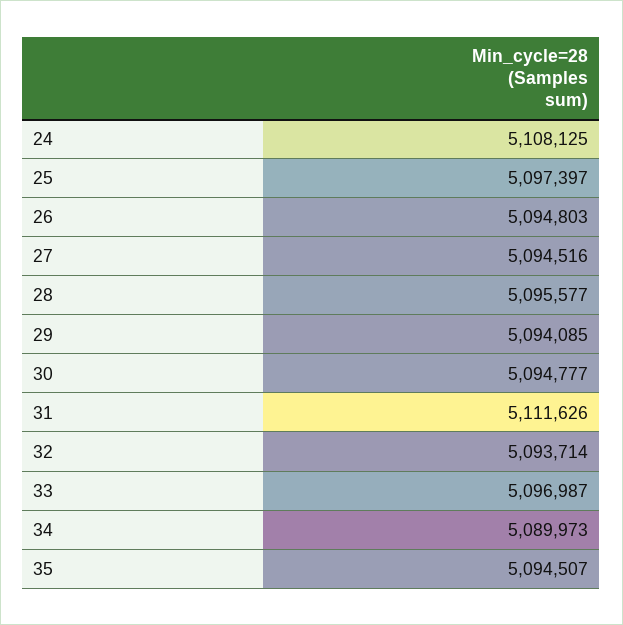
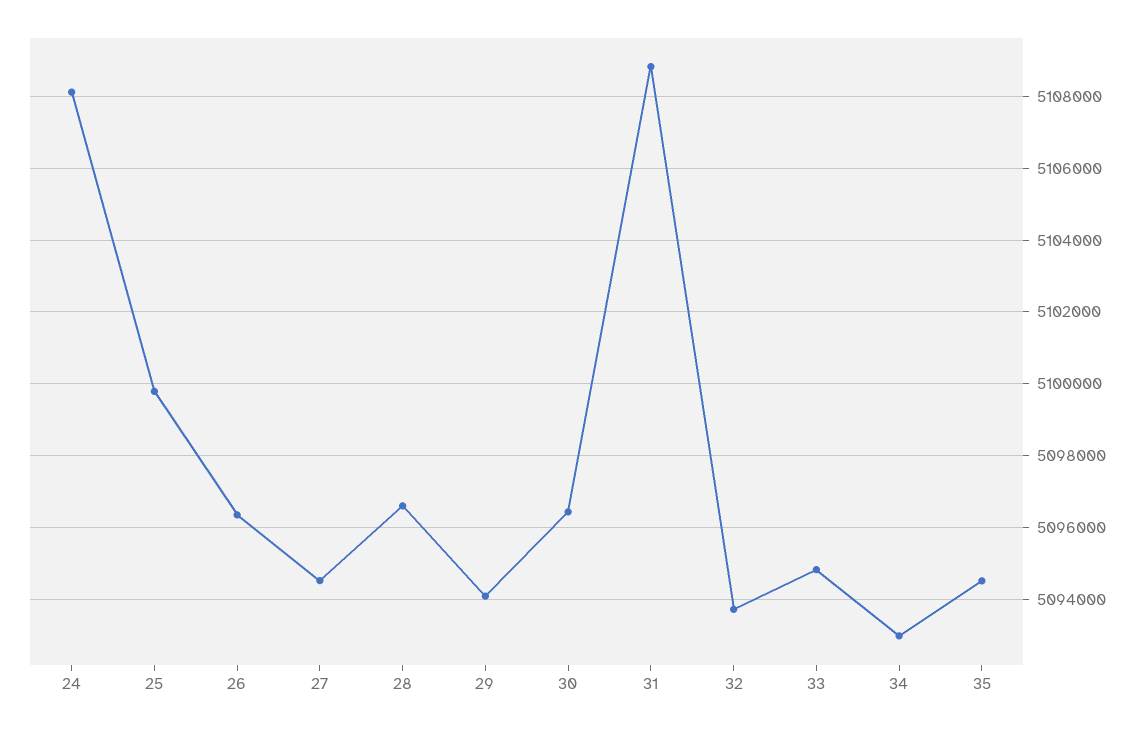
25: 5097397 -> 5099800
26: 5094803 -> 5096400
28: 5095577 -> 5096600
30: 5094777 -> 5096400
31: 5111626 -> 5108800
33: 5096987 -> 5094800
34: 5089973 -> 5093000

